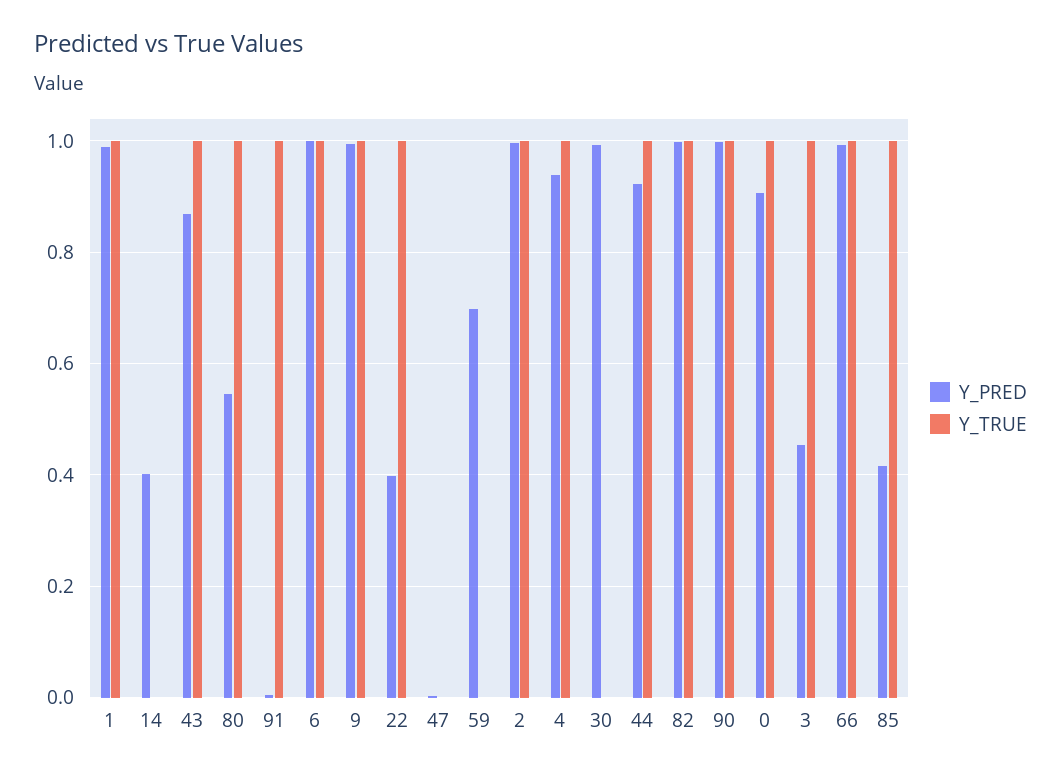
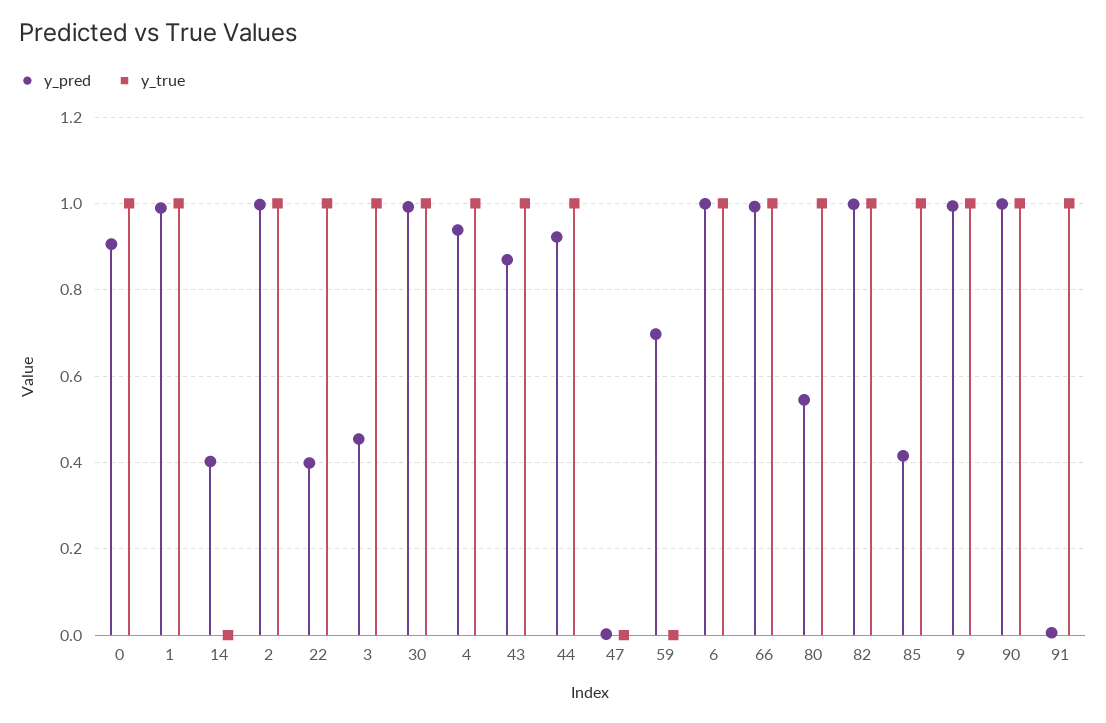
Y_TRUE, 30: 0 -> 1

